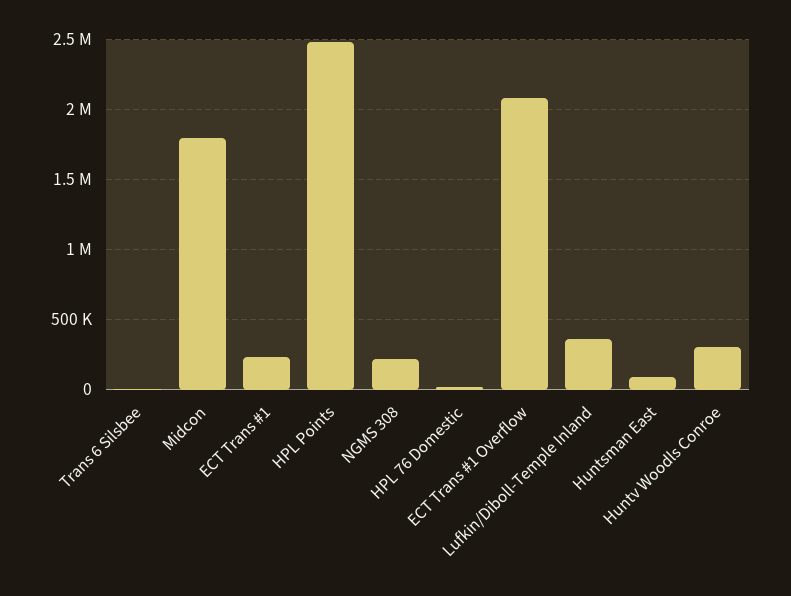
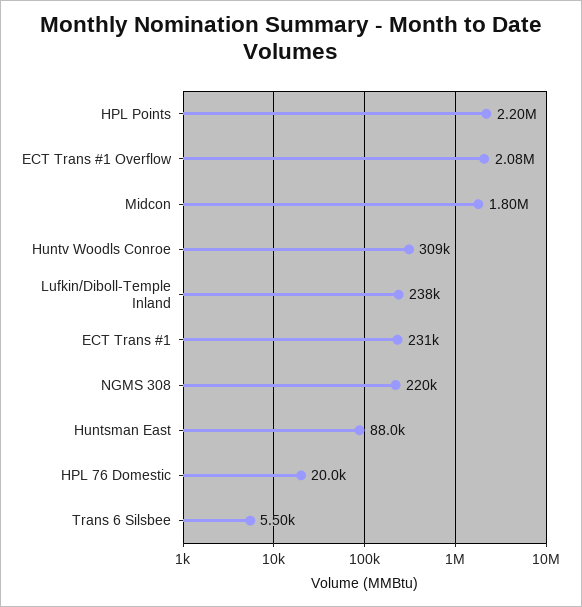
HPL Points: 2500000 -> 2200000
Lufkin/Diboll-Temple Inland: 350000 -> 238000

